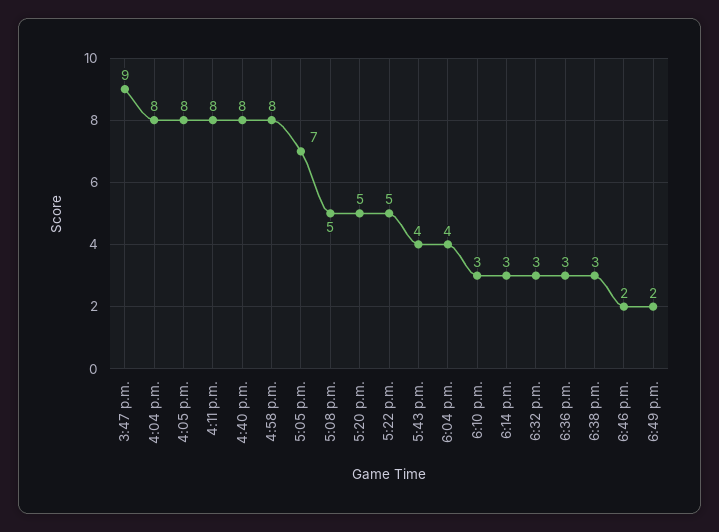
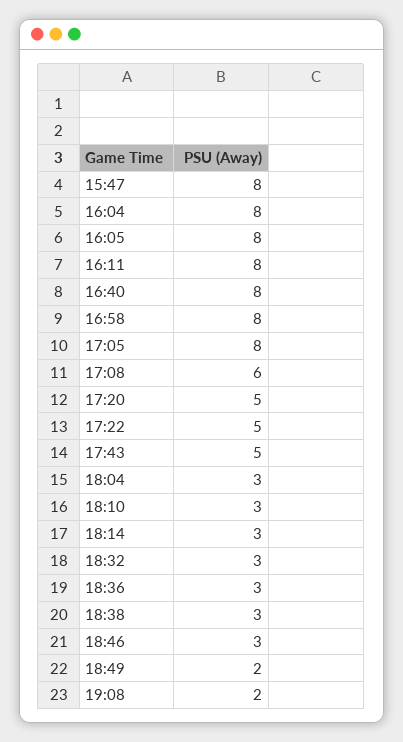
3:47 p.m.: 9 -> 8
5:05 p.m.: 7 -> 8
5:08 p.m.: 5 -> 6
5:43 p.m.: 4 -> 5
6:04 p.m.: 4 -> 3
6:46 p.m.: 2 -> 3
19:08: none -> 2

